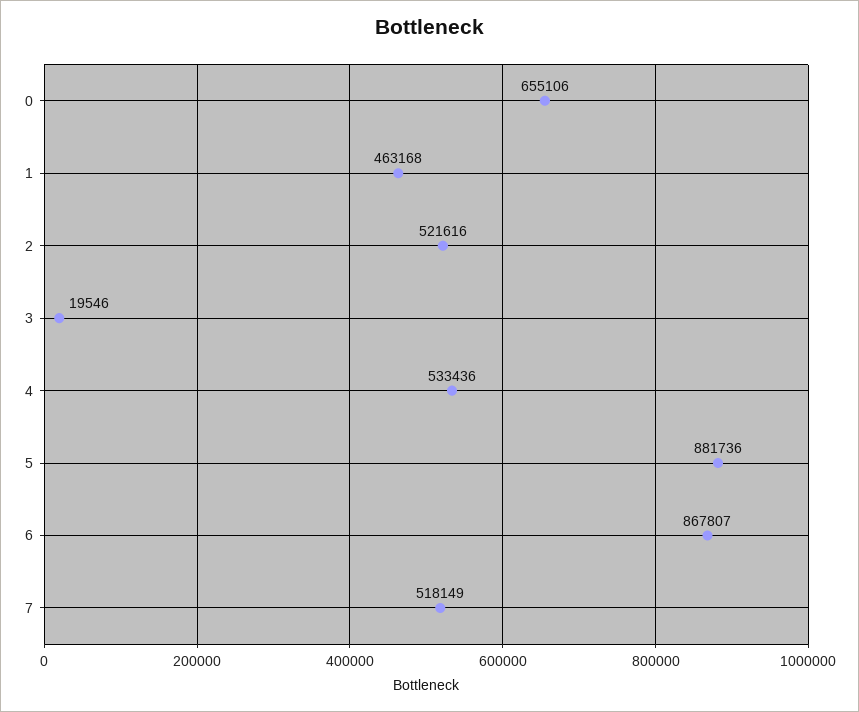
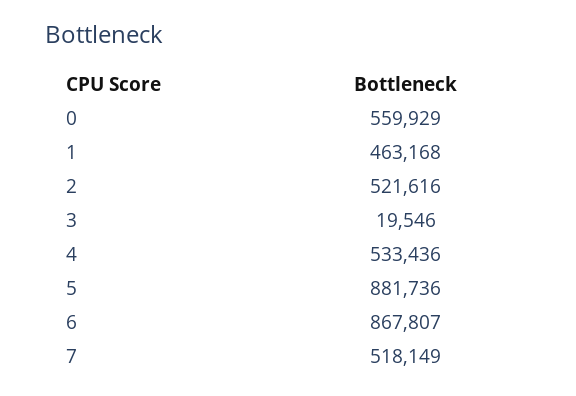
0: 655106 -> 559929

